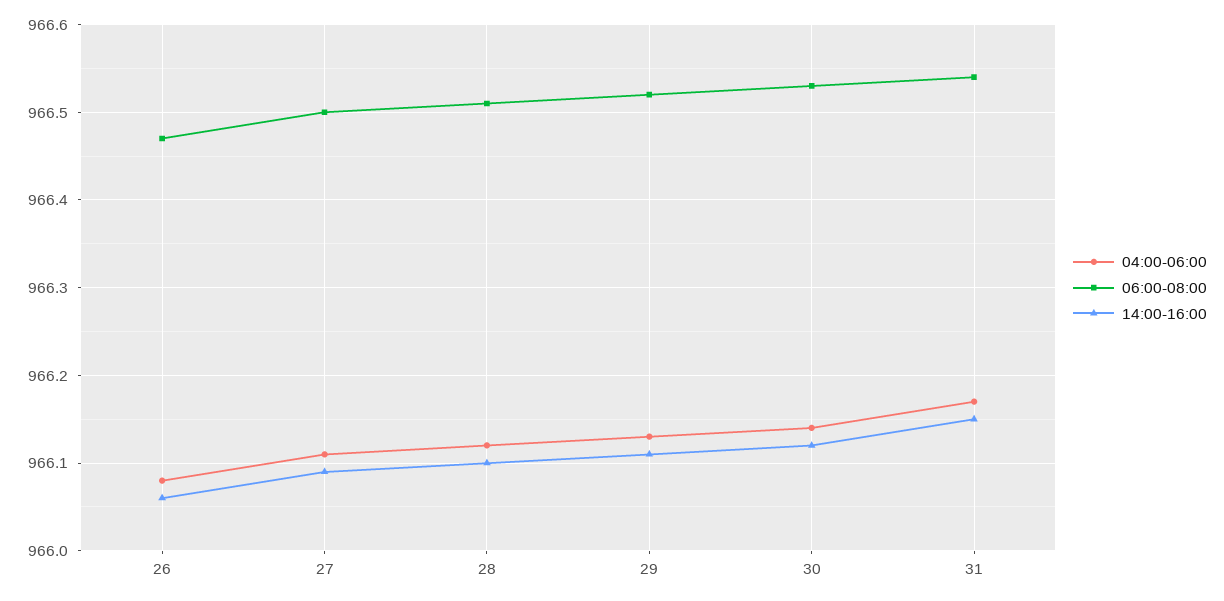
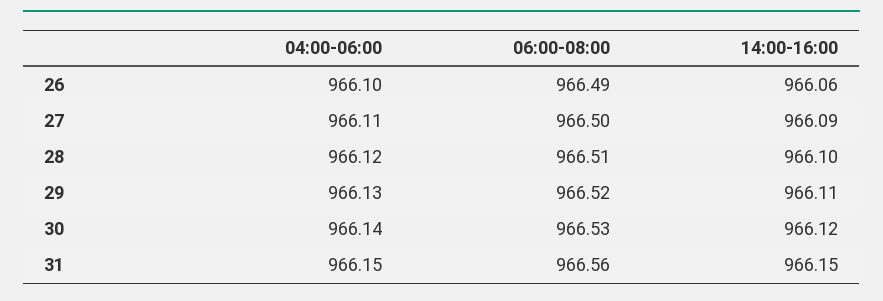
04:00-06:00, 26: 966.08 -> 966.1
06:00-08:00, 26: 966.47 -> 966.49
04:00-06:00, 31: 966.17 -> 966.15
06:00-08:00, 31: 966.54 -> 966.56

